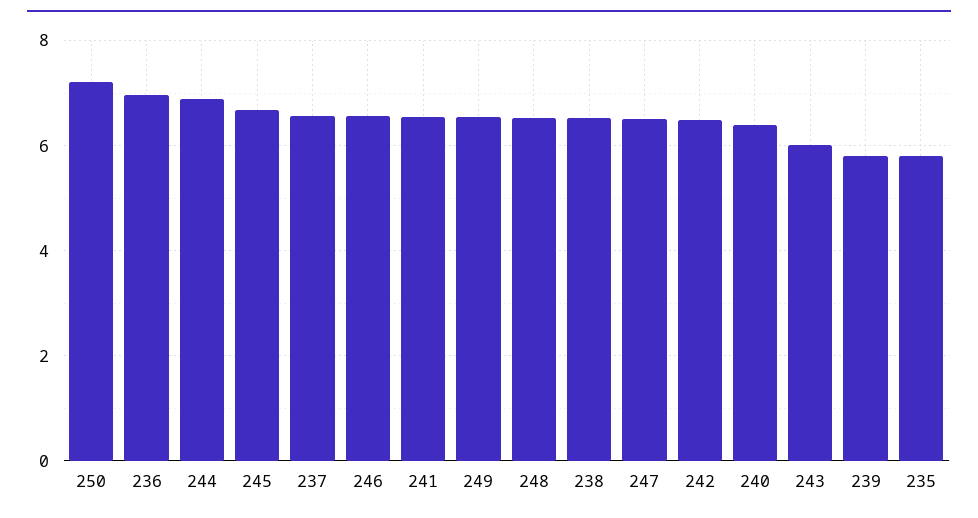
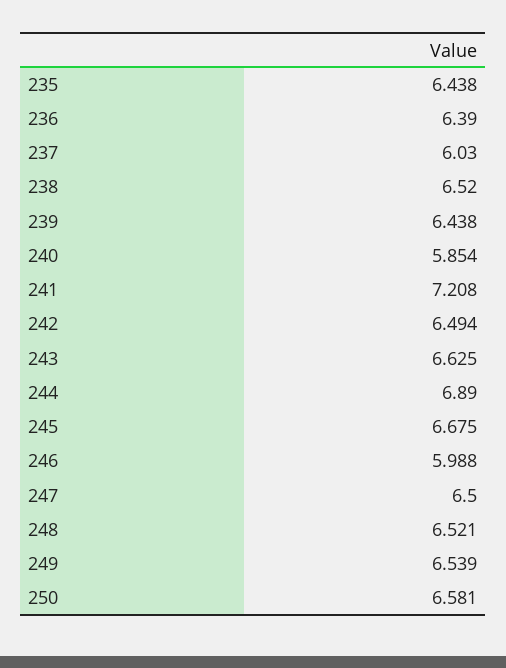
250: 7.2 -> 6.581
236: 7 -> 6.39
237: 6.6 -> 6.03
246: 6.6 -> 5.988
241: 6.6 -> 7.208
240: 6.4 -> 5.854
243: 6 -> 6.625
239: 5.8 -> 6.438
235: 5.8 -> 6.438

